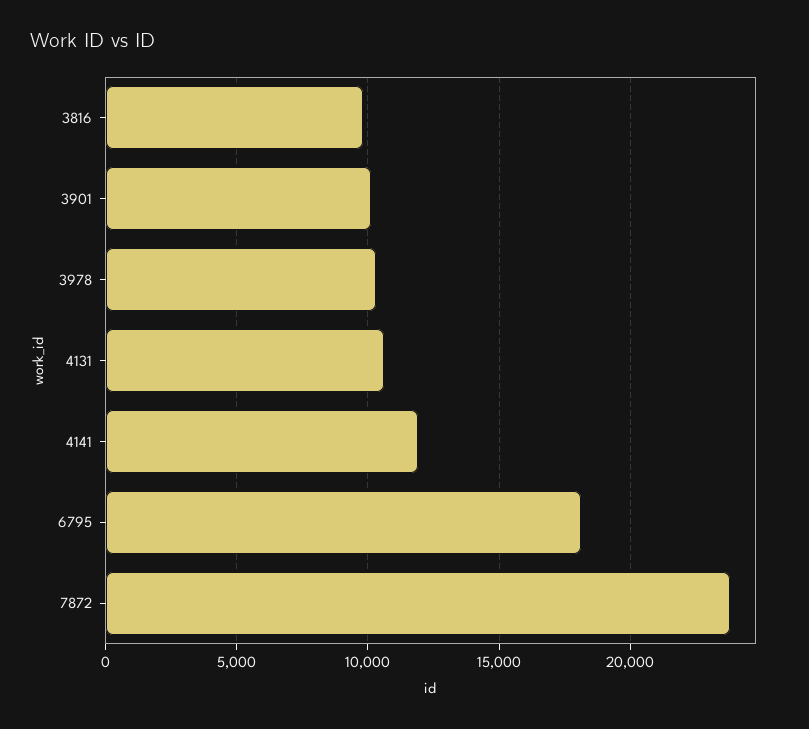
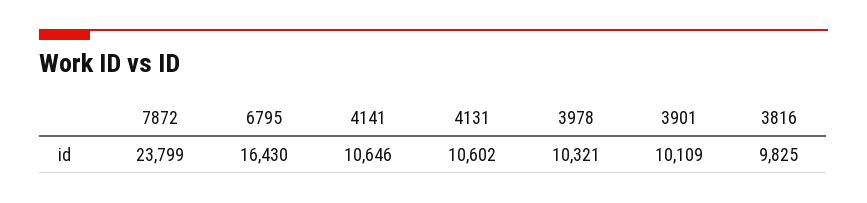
4141: 12000 -> 10646
6795: 18000 -> 16430

